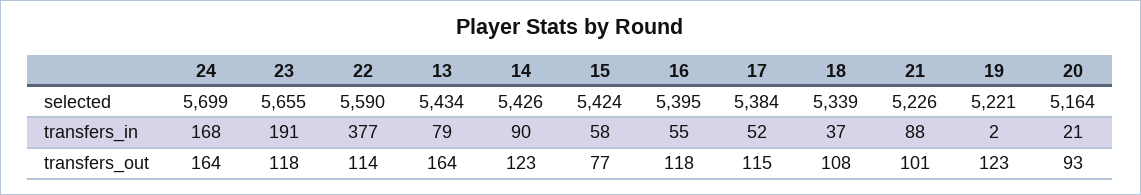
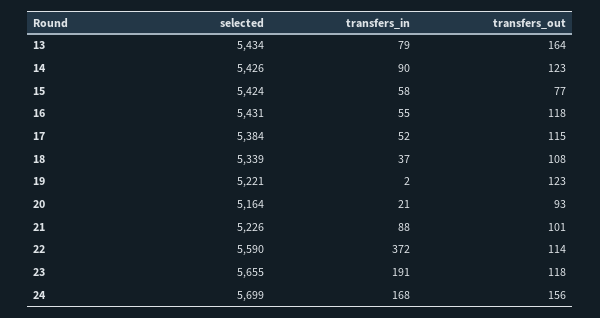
16, selected: 5395 -> 5431
22, transfers_in: 377 -> 372
24, transfers_out: 164 -> 156

